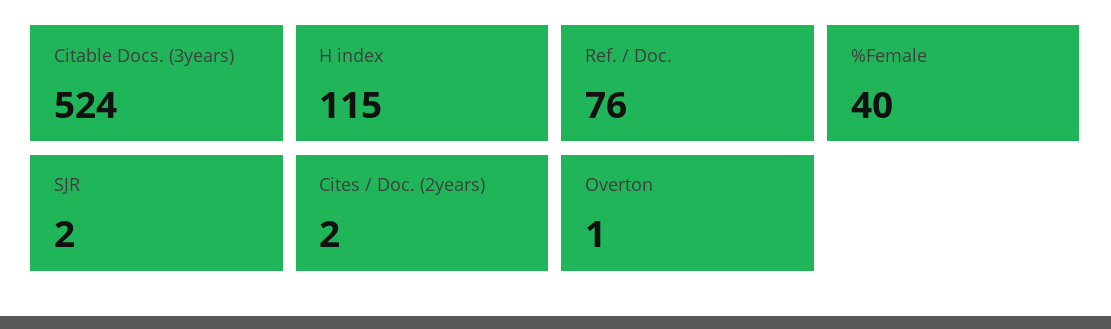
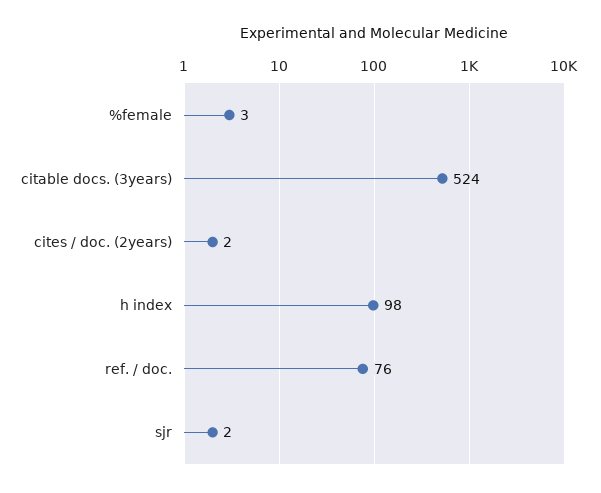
H index: 115 -> 98
%Female: 40 -> 3
Overton: 1 -> none

